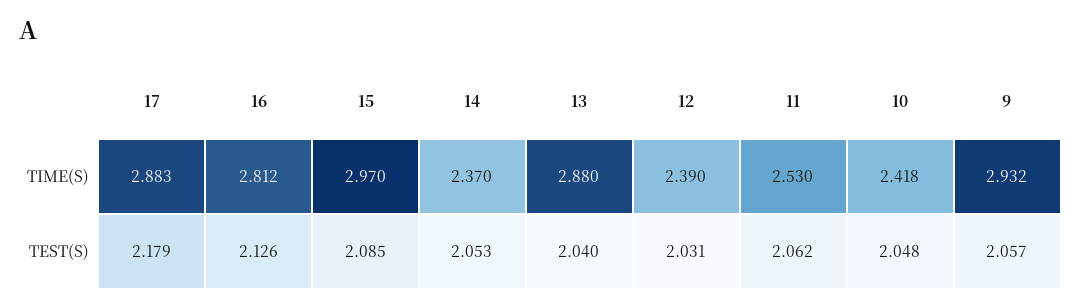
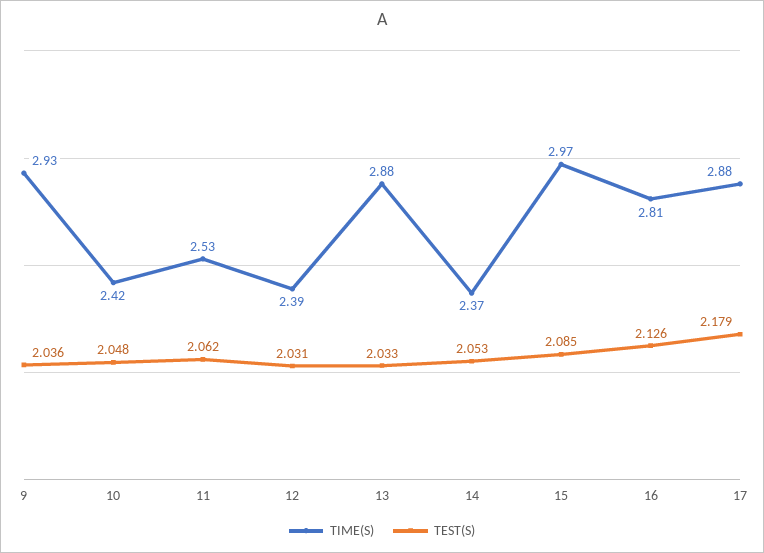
TEST(S), 13: 2.04 -> 2.033
TEST(S), 9: 2.057 -> 2.036

